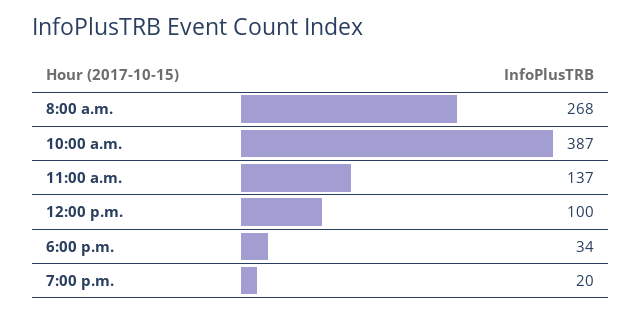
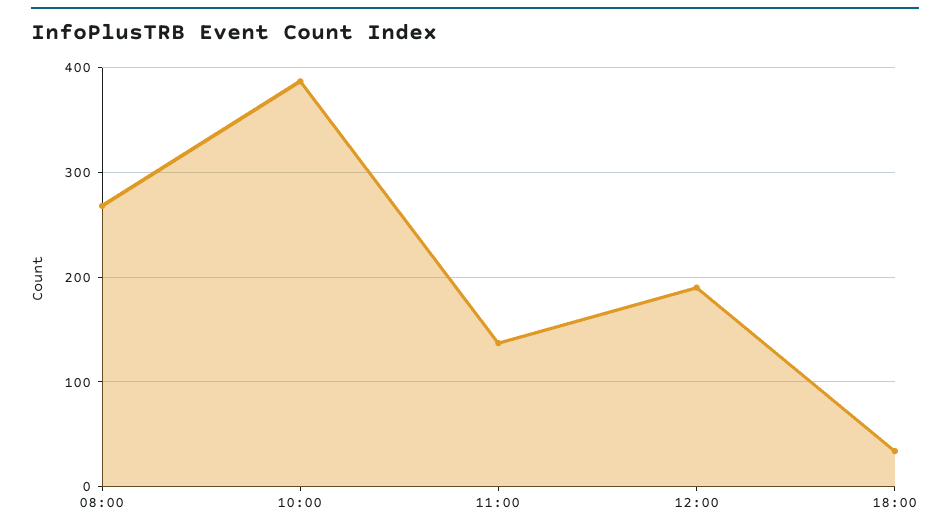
12:00 p.m.: 100 -> 190
7:00 p.m.: 20 -> none

